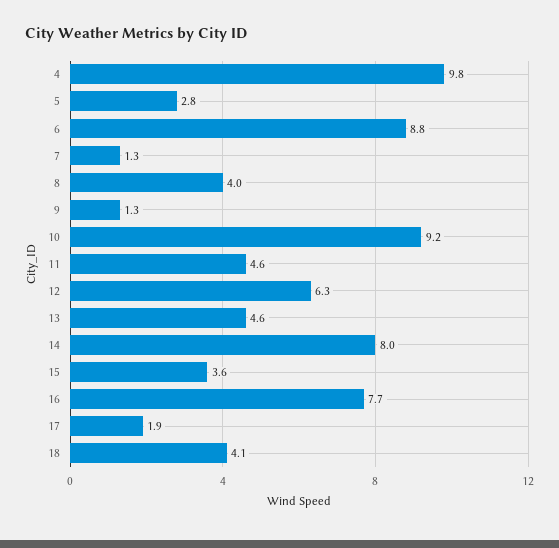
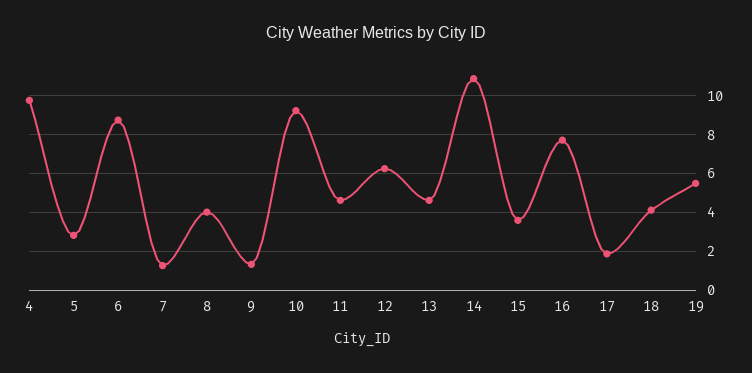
14: 8 -> 11
19: none -> 5.5

